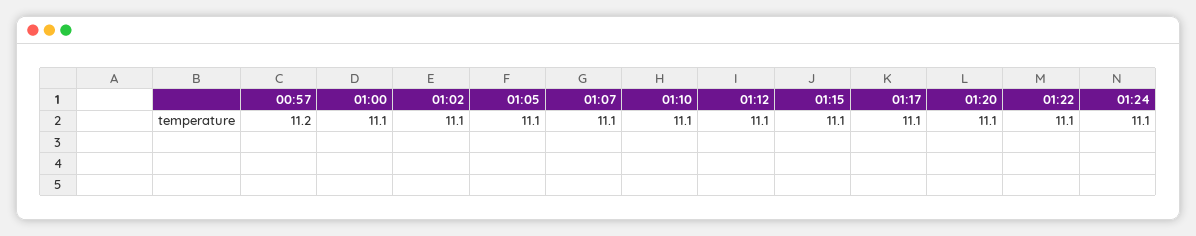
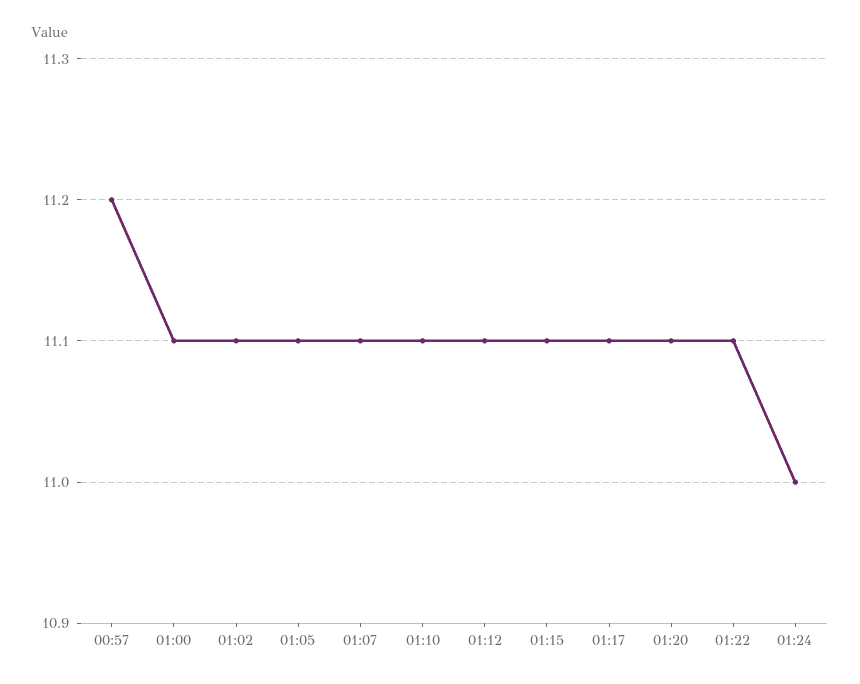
01:24: 11.1 -> 11

